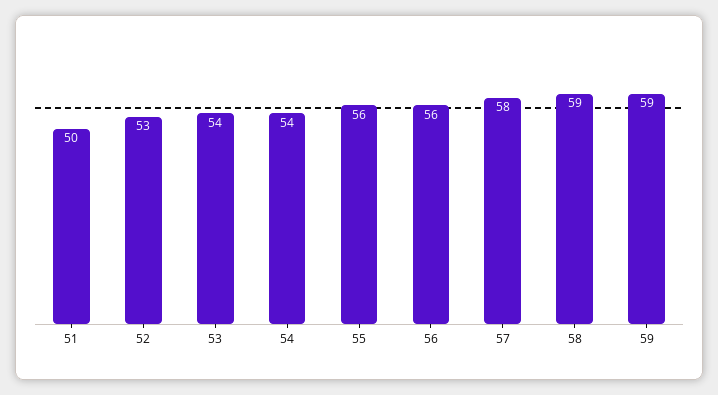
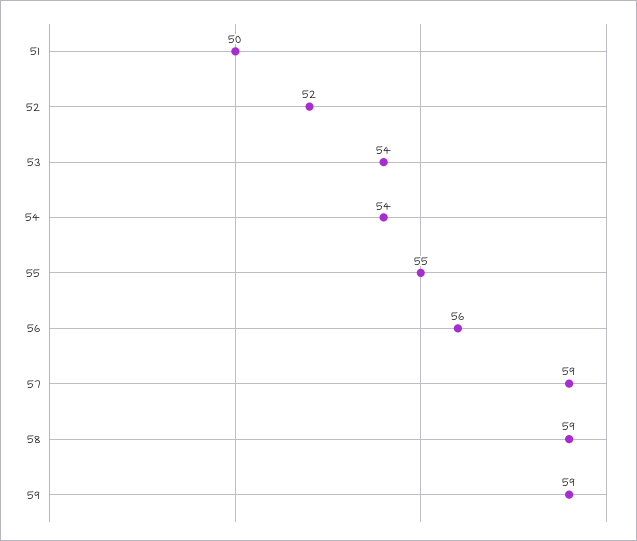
52: 53 -> 52
55: 56 -> 55
57: 58 -> 59

